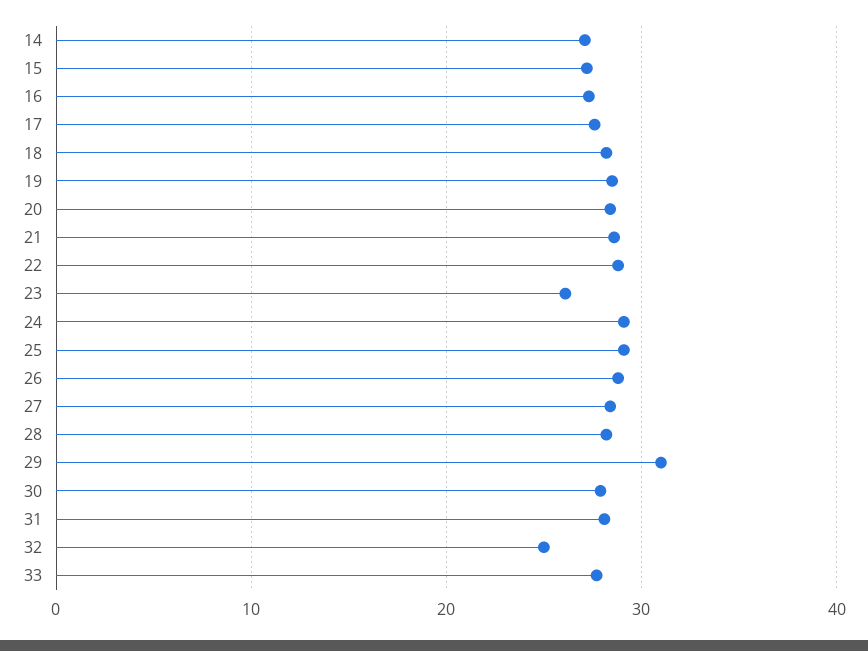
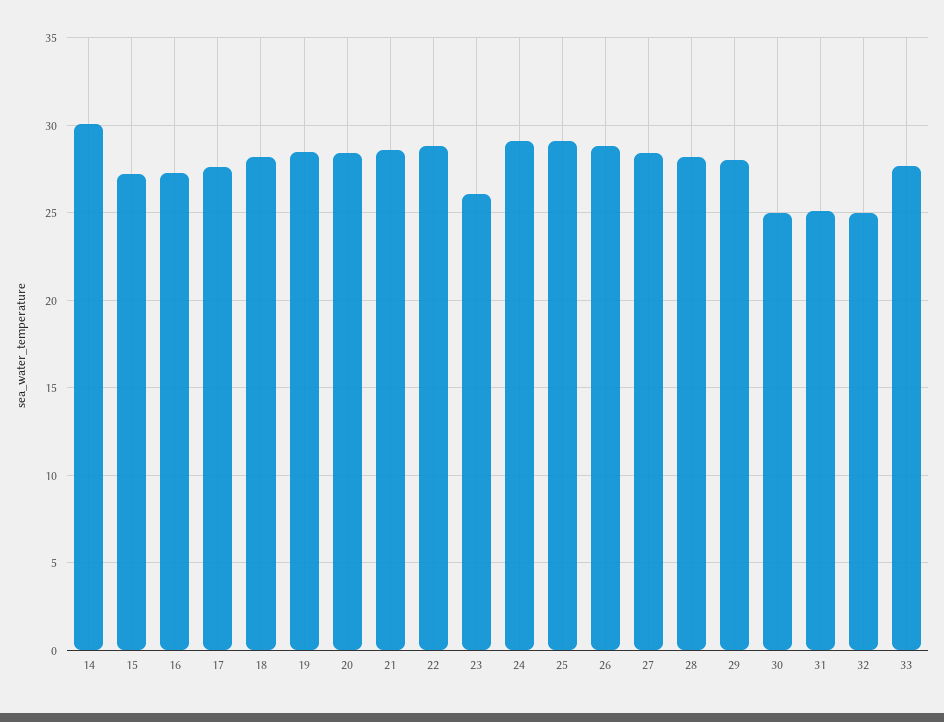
14: 27 -> 30
29: 31 -> 28
30: 28 -> 25
31: 28 -> 25

